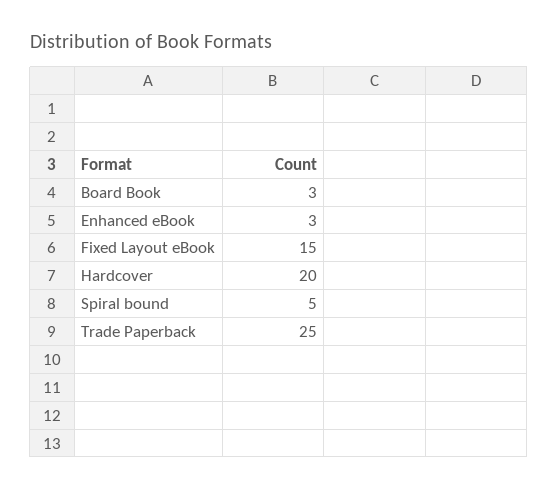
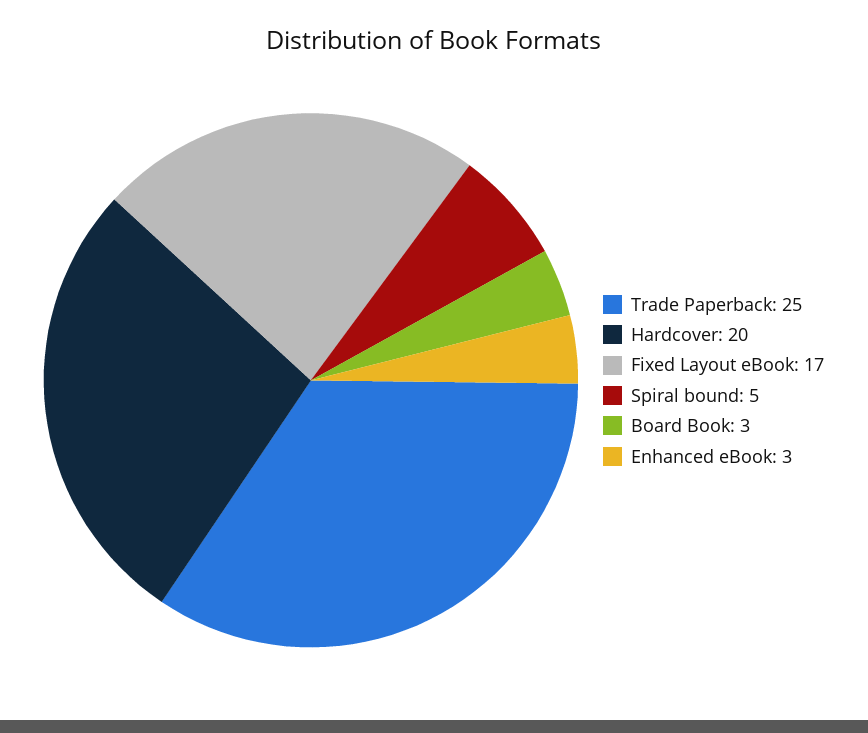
Fixed Layout eBook: 15 -> 17

